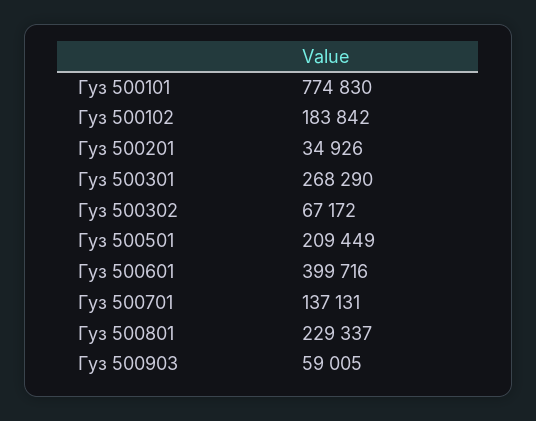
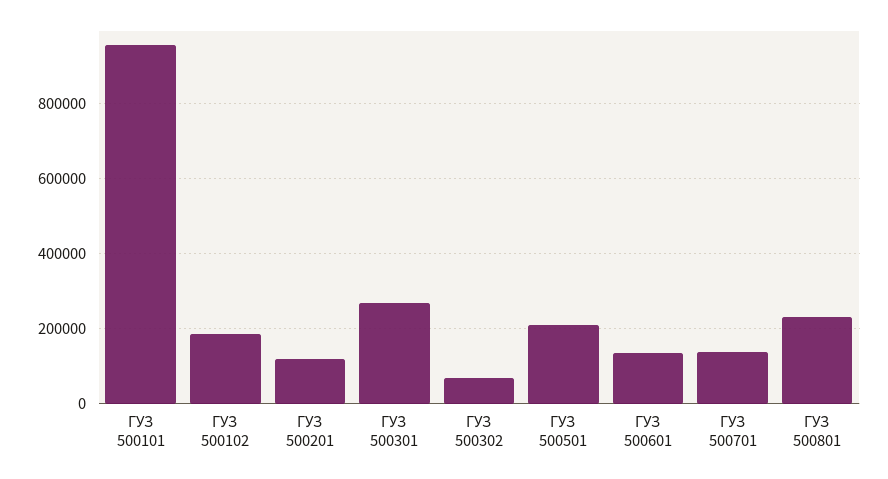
Гуз 500101: 774830 -> 960000
Гуз 500201: 34926 -> 120000
Гуз 500601: 399716 -> 140000
Гуз 500903: 59005 -> none

